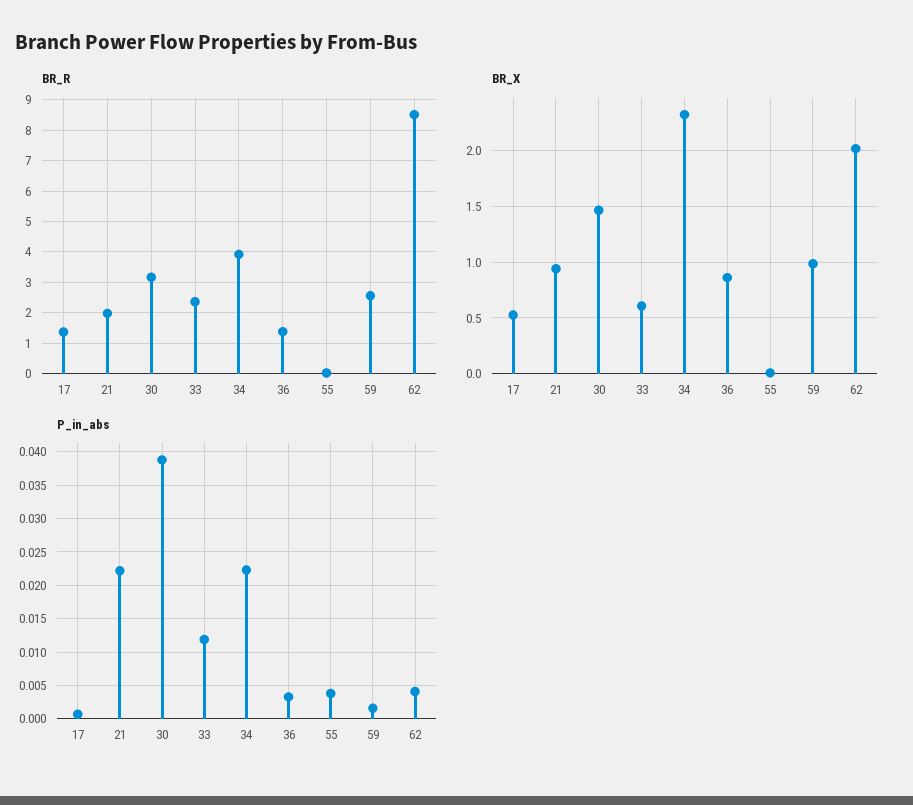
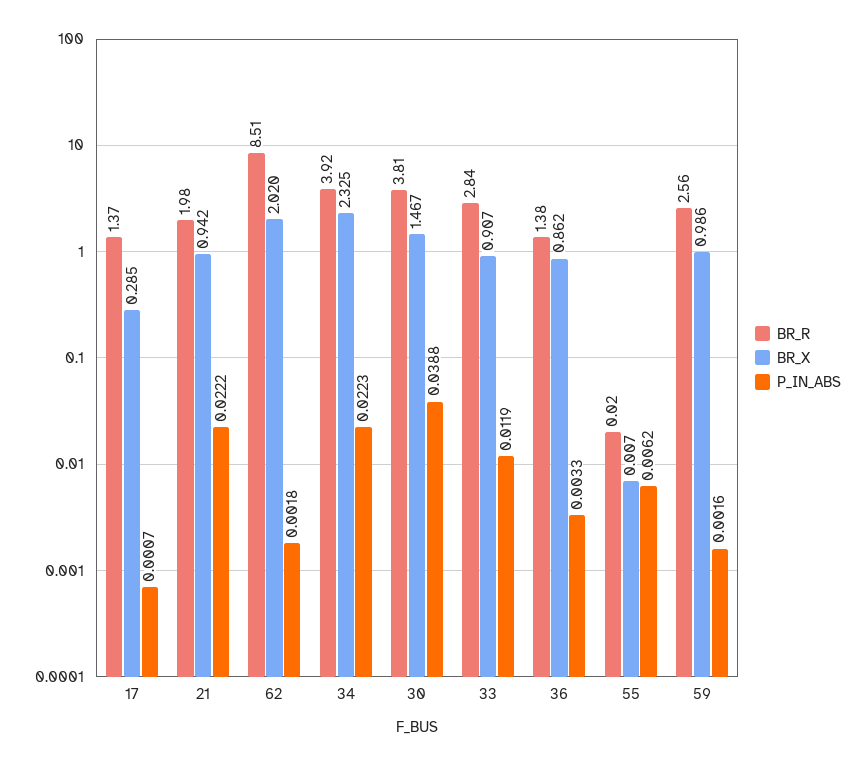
BR_R, 30: 3.2 -> 3.81
BR_R, 33: 2.4 -> 2.84
BR_X, 17: 0.5 -> 0.285
BR_X, 33: 0.6 -> 0.907
P_in_abs, 55: 0.004 -> 0.0062
P_in_abs, 62: 0.004 -> 0.0018

